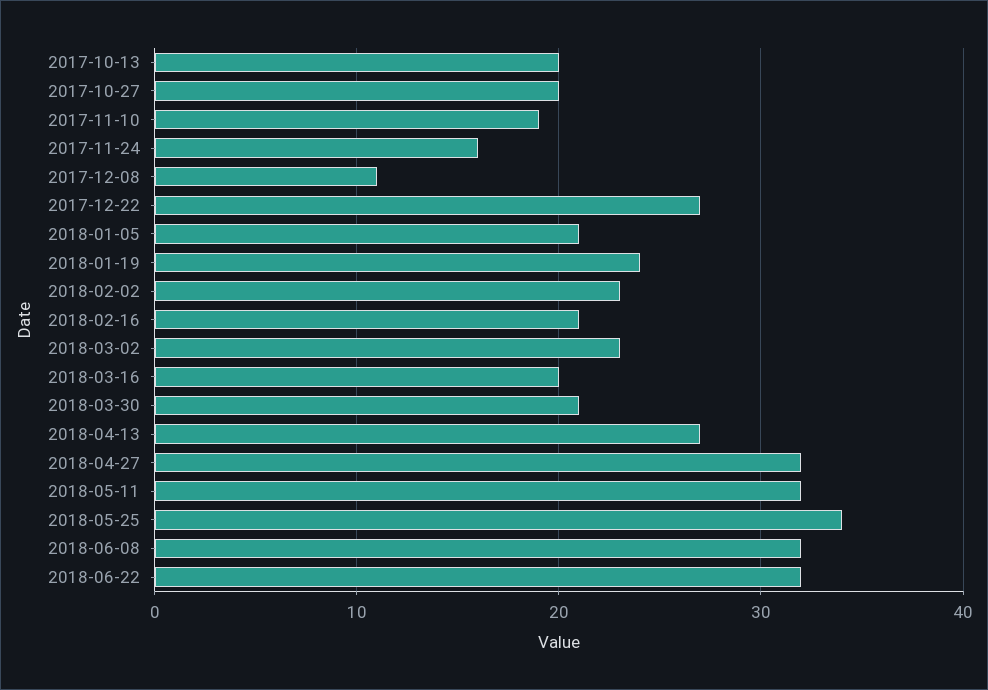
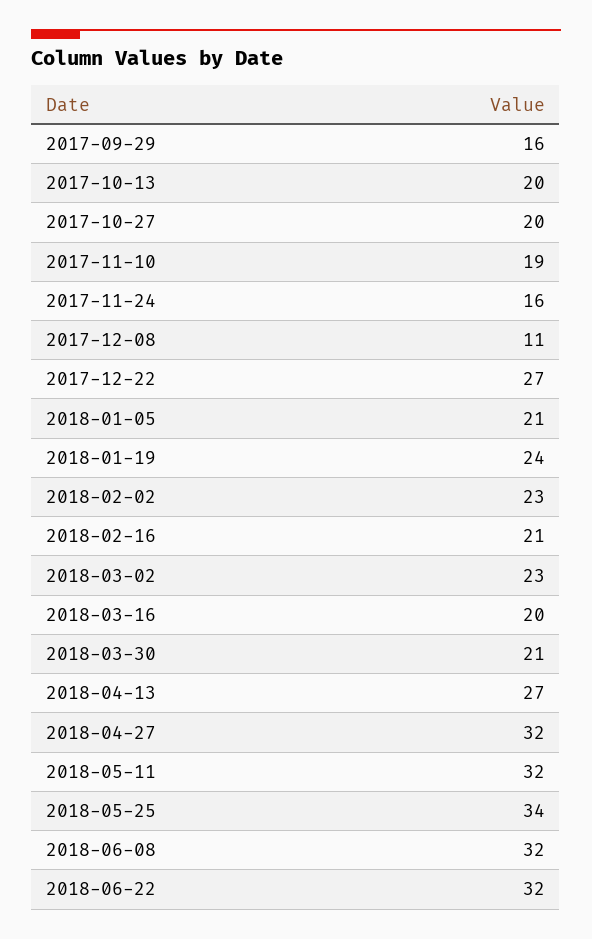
2017-09-29: none -> 16

